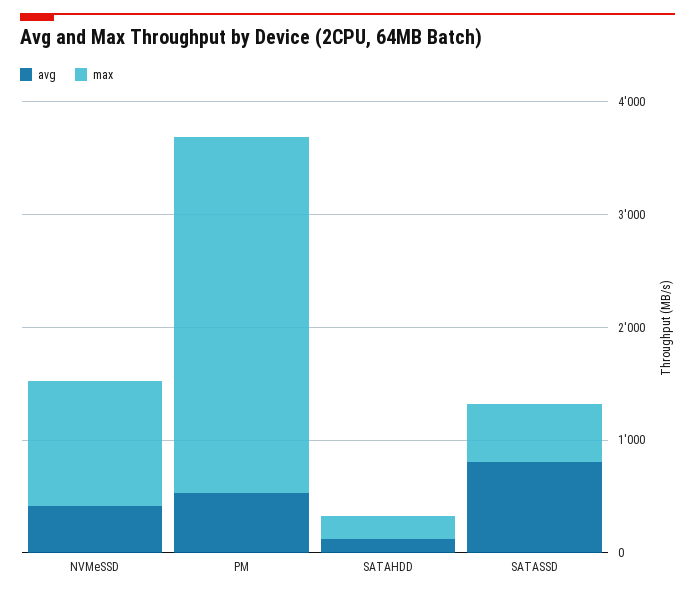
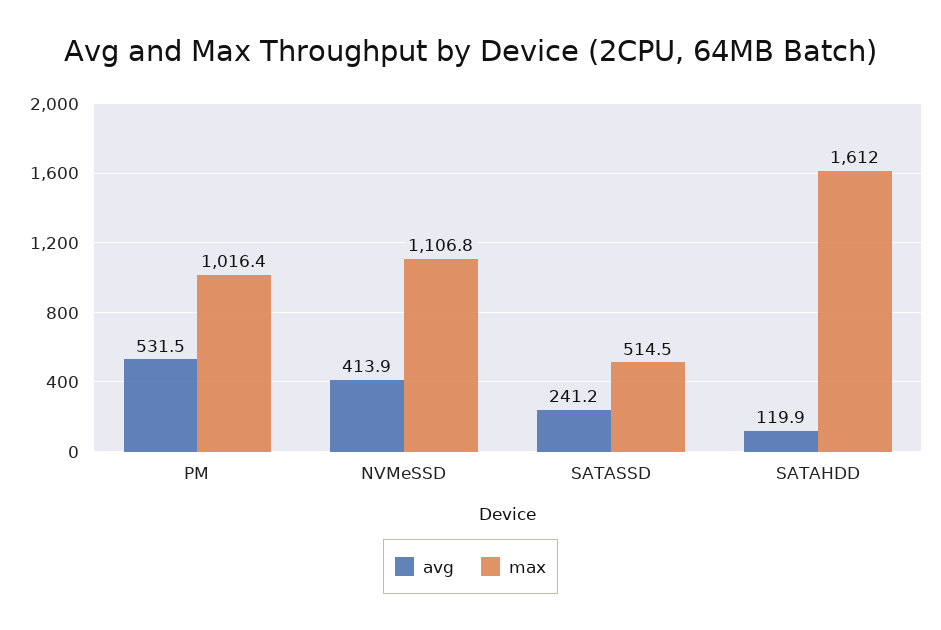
max, PM: 3200 -> 1016.4
max, SATAHDD: 200 -> 1612
avg, SATASSD: 800 -> 241.2

